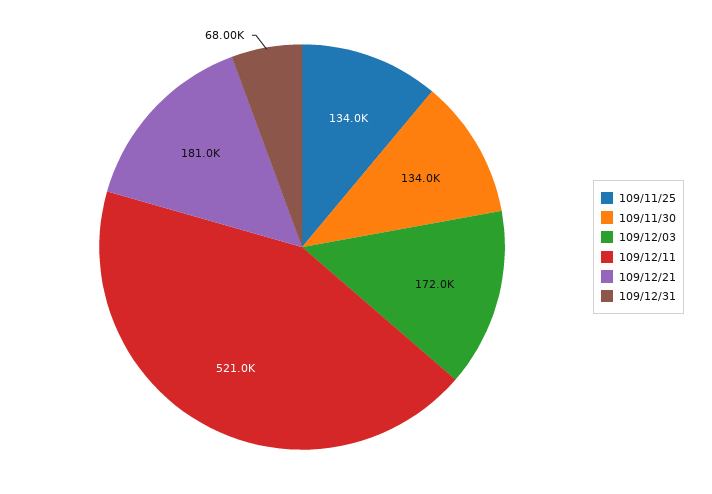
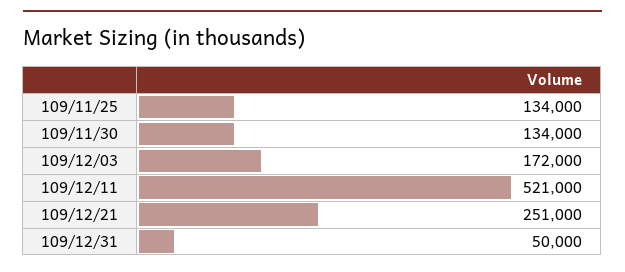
109/12/21: 181000 -> 251000
109/12/31: 68000 -> 50000

